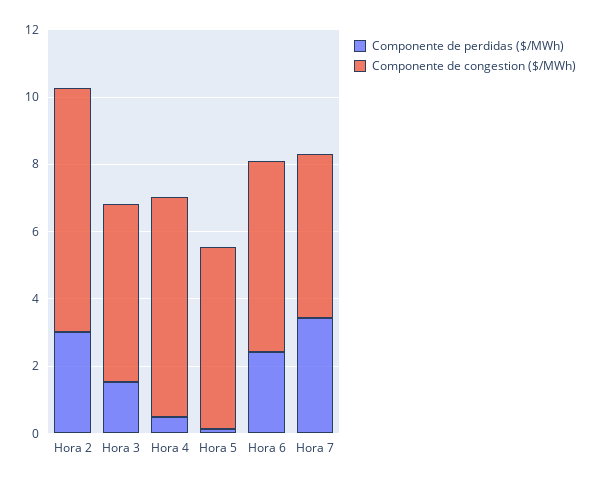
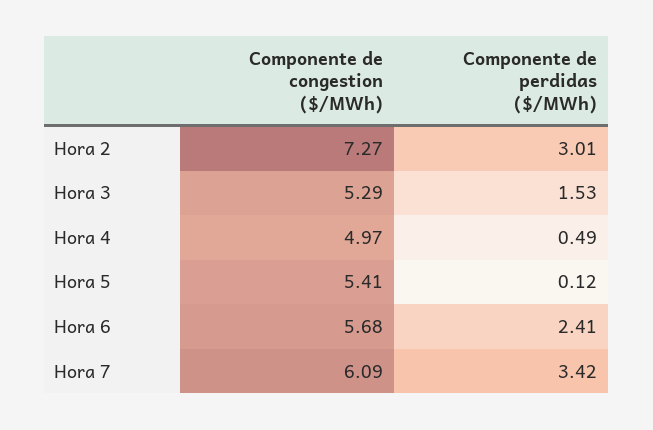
Componente de congestion ($/MWh), Hora 4: 6.5 -> 4.97
Componente de congestion ($/MWh), Hora 7: 5 -> 6.09

